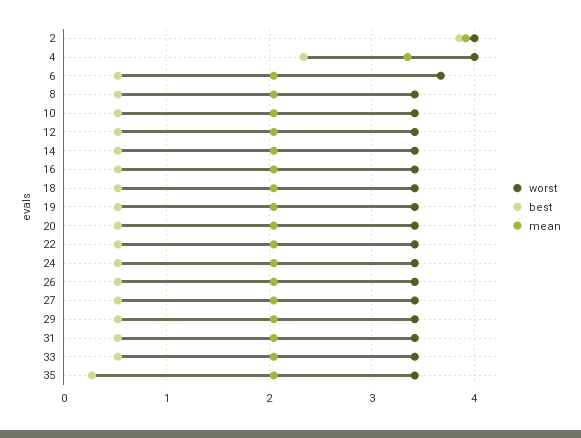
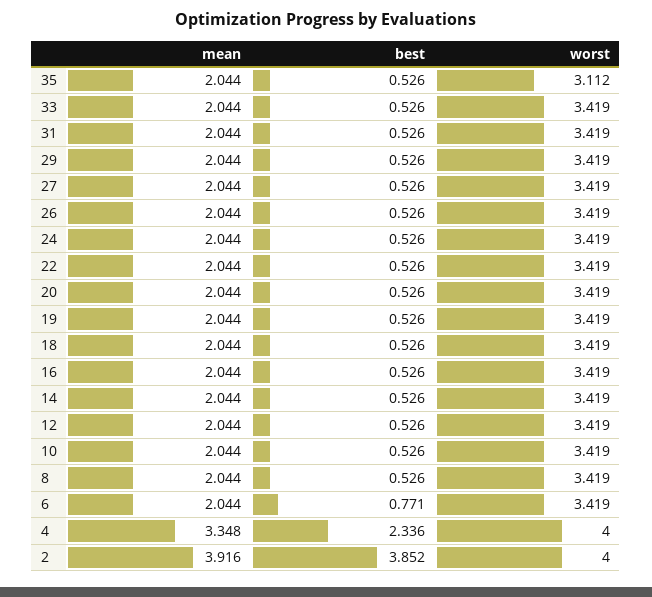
worst, 6: 3.7 -> 3.419
best, 6: 0.5 -> 0.771
worst, 35: 3.4 -> 3.112
best, 35: 0.3 -> 0.526

